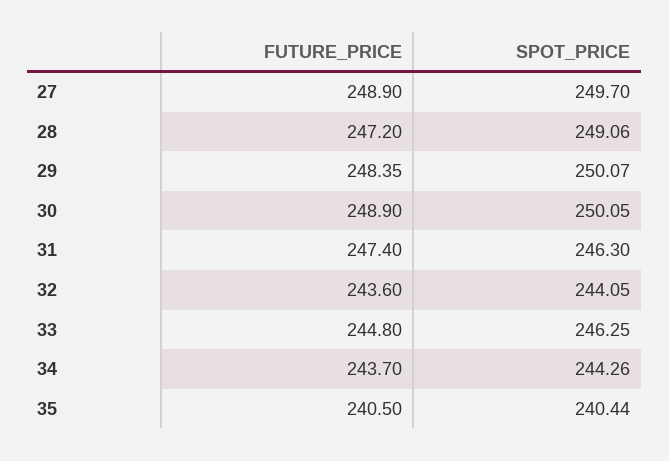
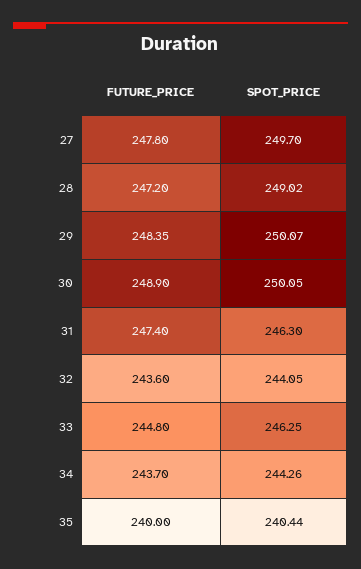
FUTURE_PRICE, 27: 248.9 -> 247.8
SPOT_PRICE, 28: 249.06 -> 249.02
FUTURE_PRICE, 35: 240.5 -> 240

